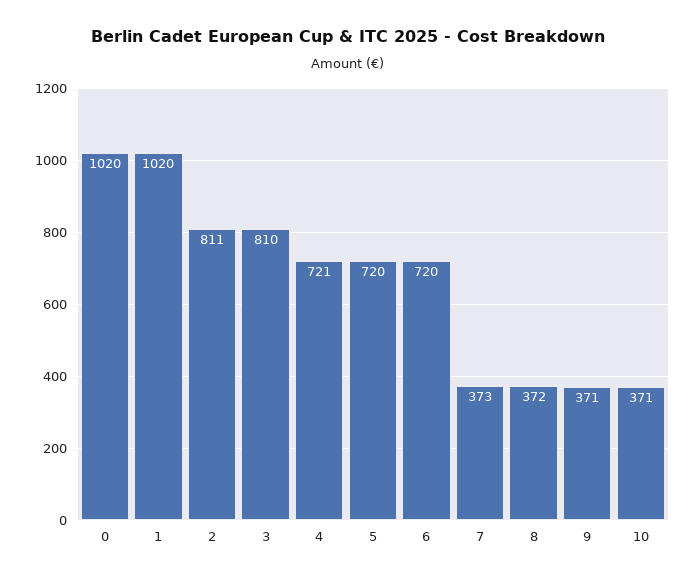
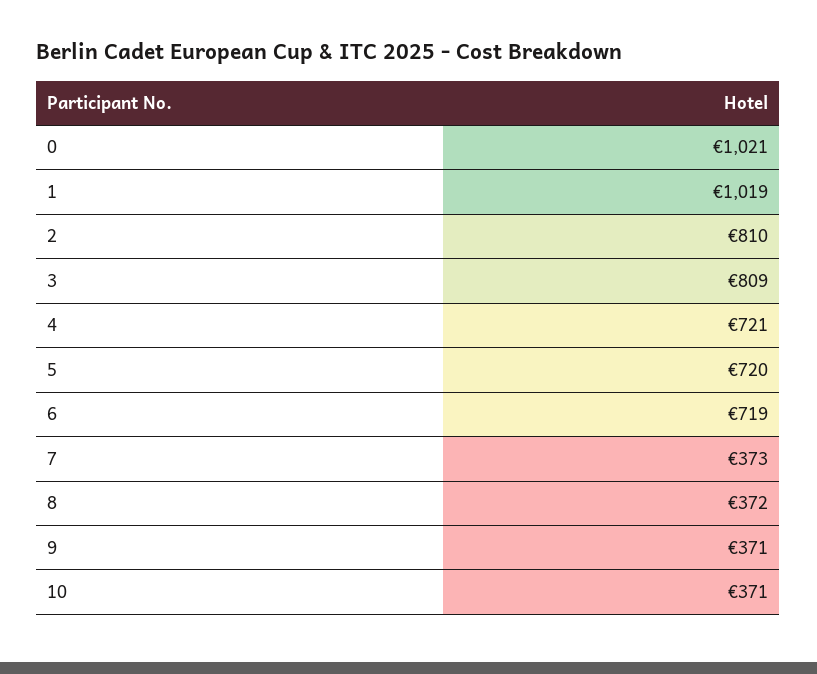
0: 1020 -> 1021
1: 1020 -> 1019
2: 811 -> 810
3: 810 -> 809
6: 720 -> 719

